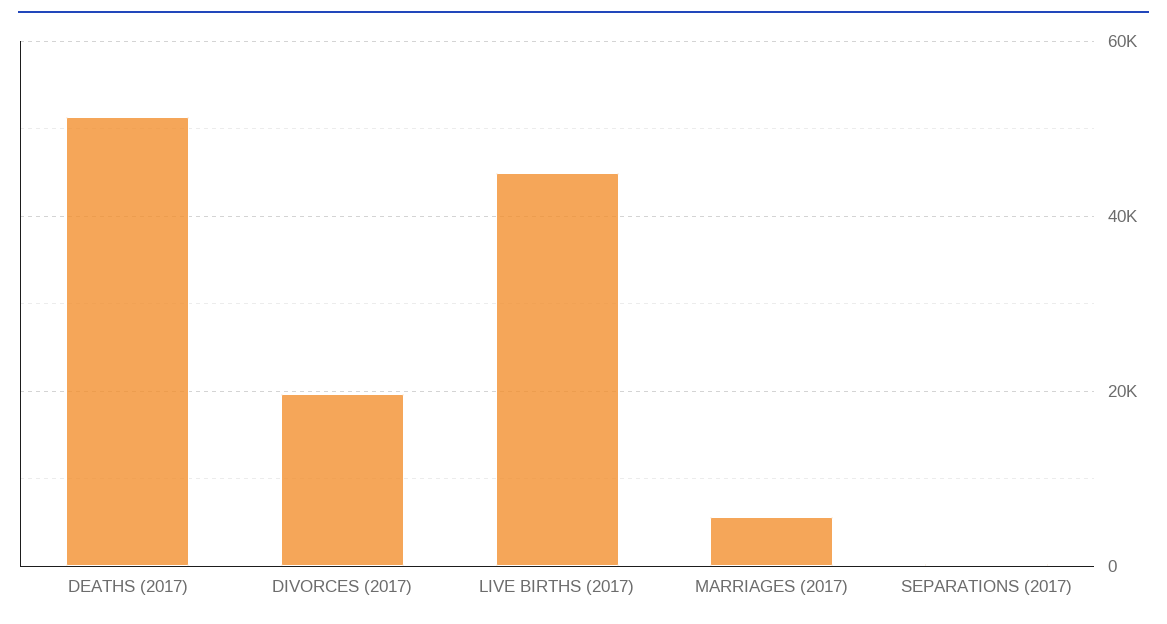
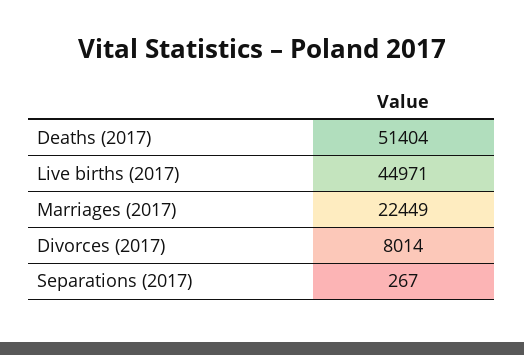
DIVORCES (2017): 20000 -> 8014
MARRIAGES (2017): 6000 -> 22449

